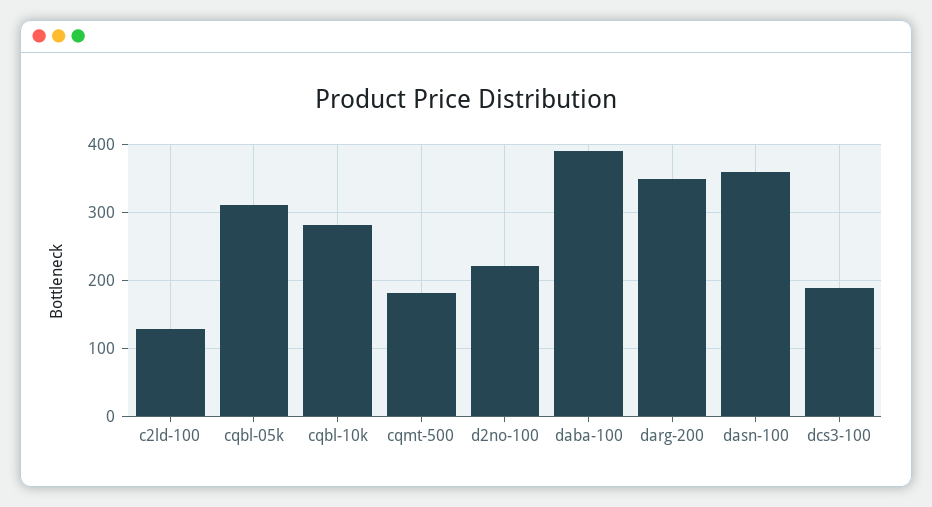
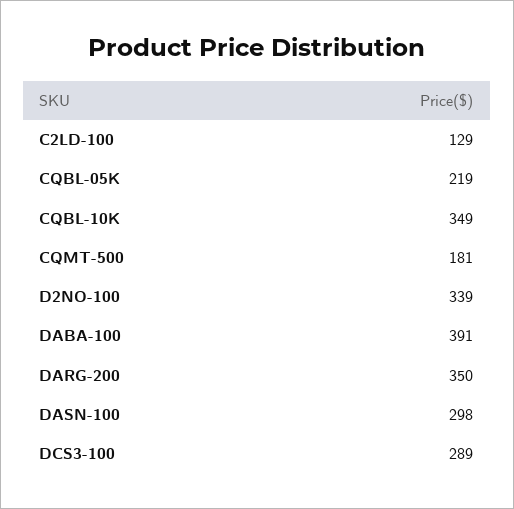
cqbl-05k: 310 -> 219
cqbl-10k: 280 -> 349
d2no-100: 220 -> 339
dasn-100: 360 -> 298
dcs3-100: 190 -> 289

